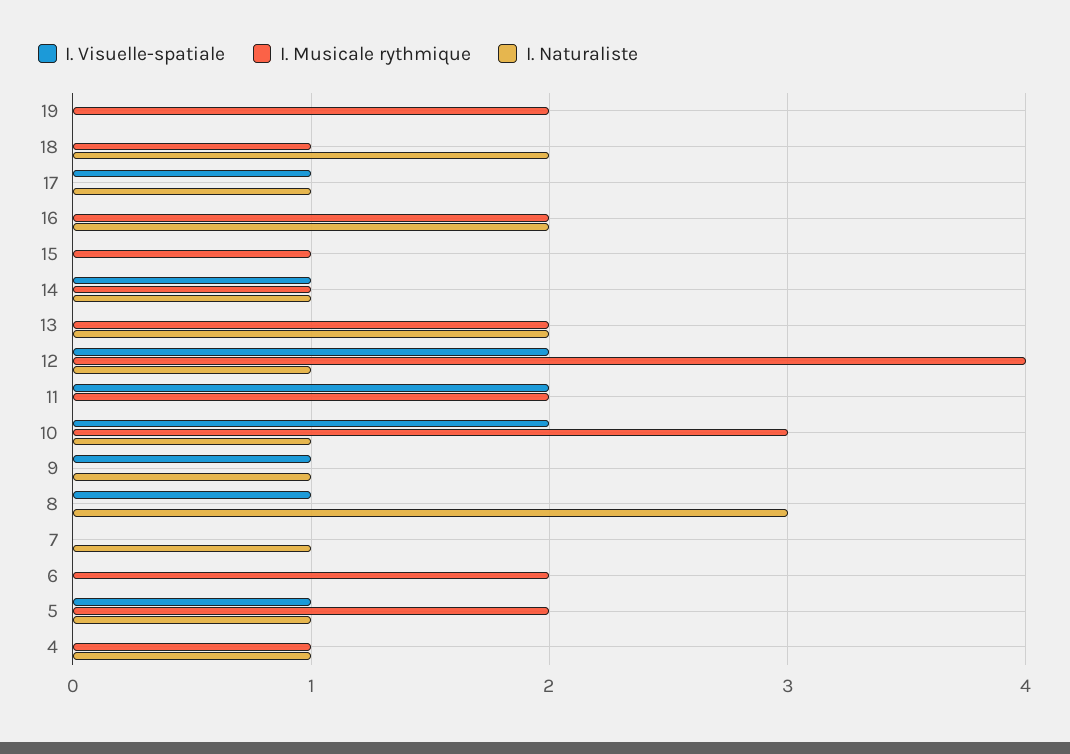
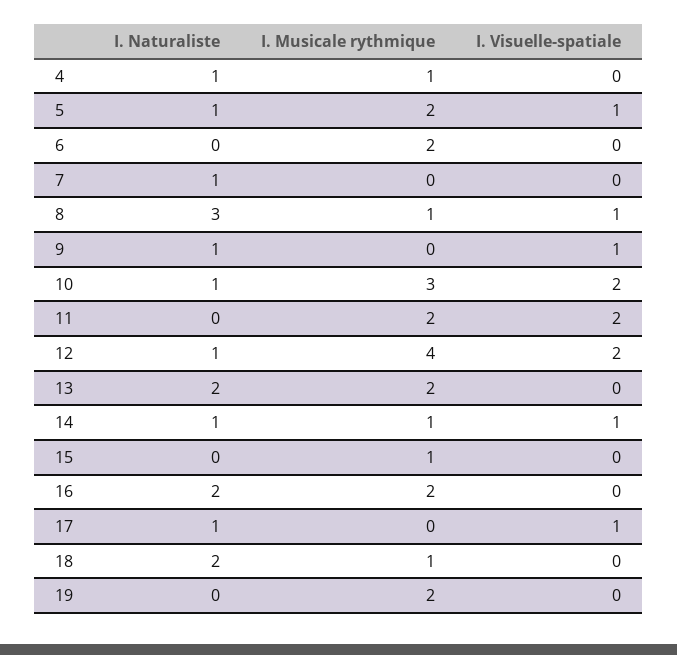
I. Musicale rythmique, 8: 0 -> 1

